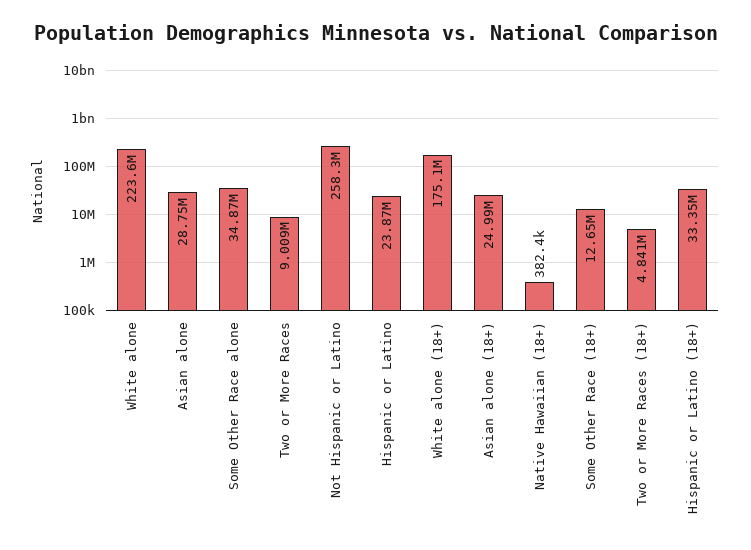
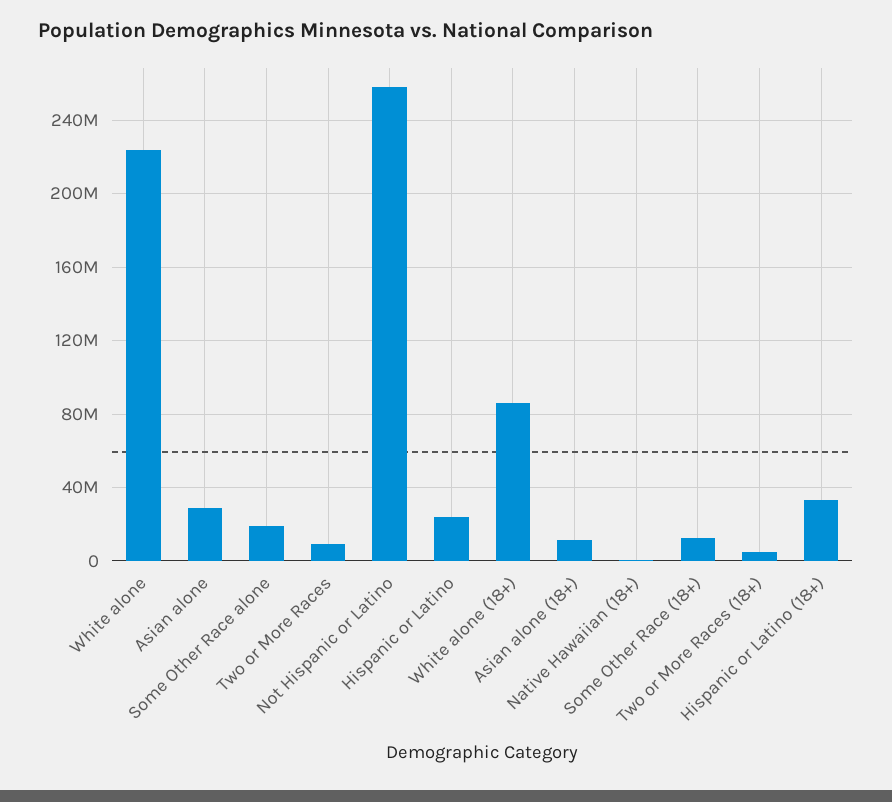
Some Other Race alone: 34870000 -> 20000000
White alone (18+): 175100000 -> 85000000
Asian alone (18+): 24990000 -> 10000000

